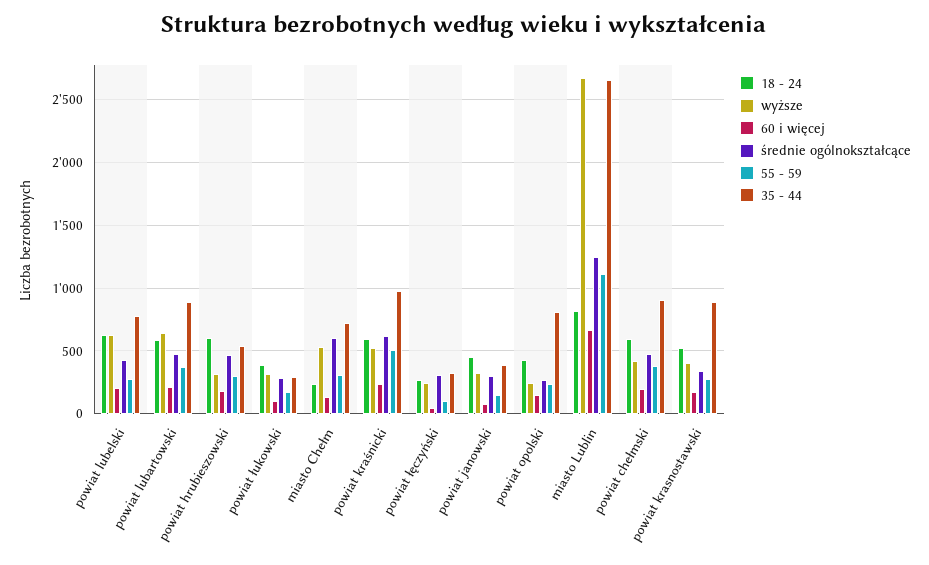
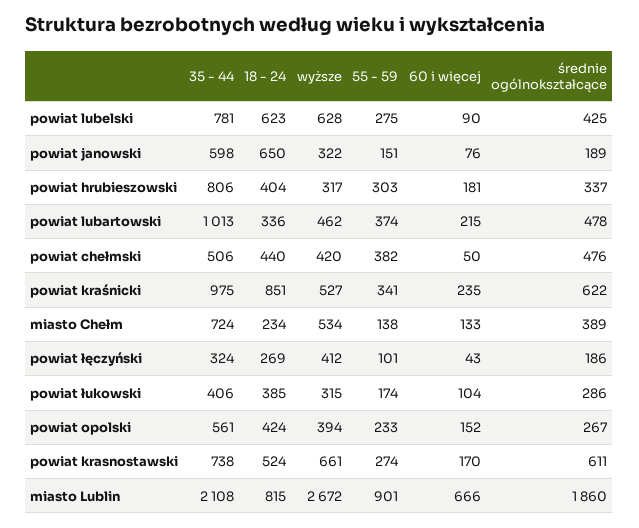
60 i więcej, powiat lubelski: 200 -> 90
18 - 24, powiat lubartowski: 600 -> 336
wyższe, powiat lubartowski: 650 -> 462
35 - 44, powiat lubartowski: 900 -> 1013
18 - 24, powiat hrubieszowski: 600 -> 404
średnie ogólnokształcące, powiat hrubieszowski: 450 -> 337
35 - 44, powiat hrubieszowski: 550 -> 806
35 - 44, powiat łukowski: 300 -> 406
średnie ogólnokształcące, miasto Chełm: 600 -> 389
55 - 59, miasto Chełm: 300 -> 138
18 - 24, powiat kraśnicki: 600 -> 851
55 - 59, powiat kraśnicki: 500 -> 341
wyższe, powiat łęczyński: 250 -> 412
średnie ogólnokształcące, powiat łęczyński: 300 -> 186
18 - 24, powiat janowski: 450 -> 650
średnie ogólnokształcące, powiat janowski: 300 -> 189
35 - 44, powiat janowski: 400 -> 598
wyższe, powiat opolski: 250 -> 394
35 - 44, powiat opolski: 800 -> 561
średnie ogólnokształcące, miasto Lublin: 1250 -> 1860
55 - 59, miasto Lublin: 1100 -> 901
35 - 44, miasto Lublin: 2650 -> 2108
18 - 24, powiat chełmski: 600 -> 440
60 i więcej, powiat chełmski: 200 -> 50
35 - 44, powiat chełmski: 900 -> 506
wyższe, powiat krasnostawski: 400 -> 661
średnie ogólnokształcące, powiat krasnostawski: 350 -> 611
35 - 44, powiat krasnostawski: 900 -> 738

